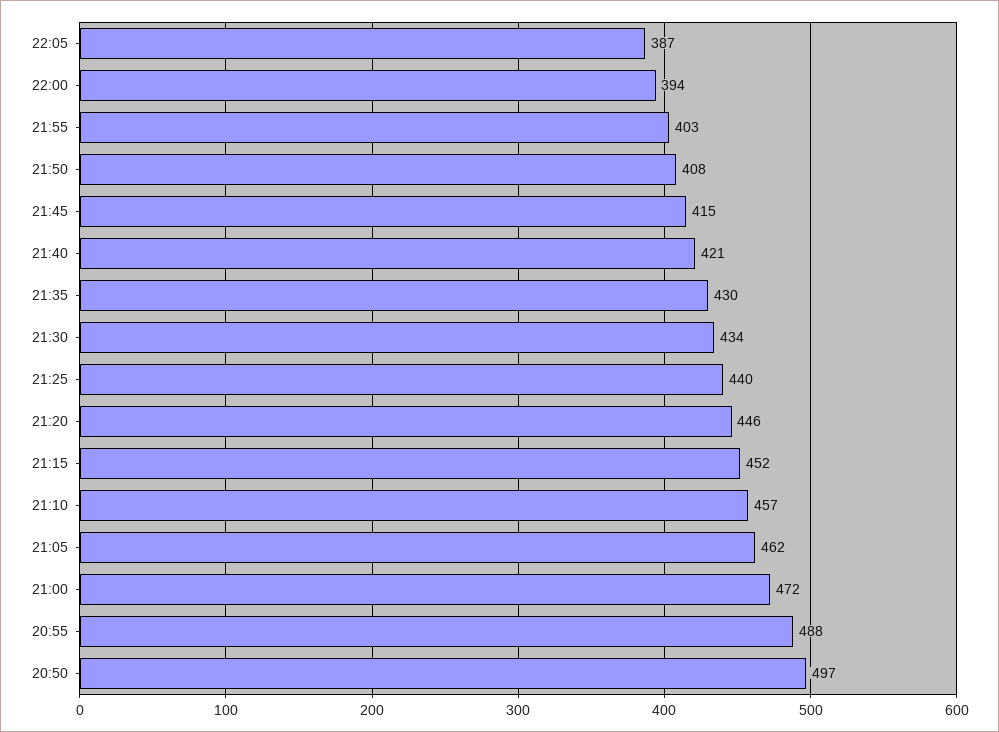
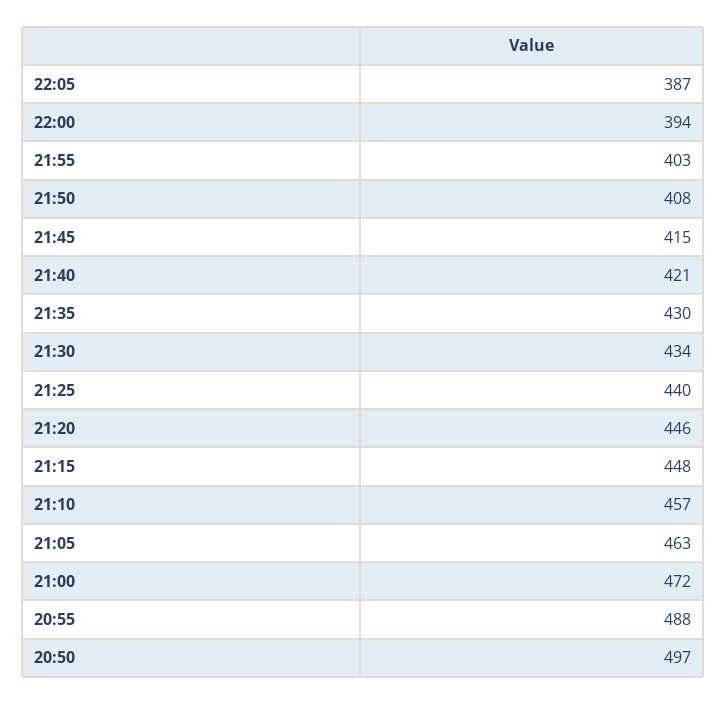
21:15: 452 -> 448
21:05: 462 -> 463

